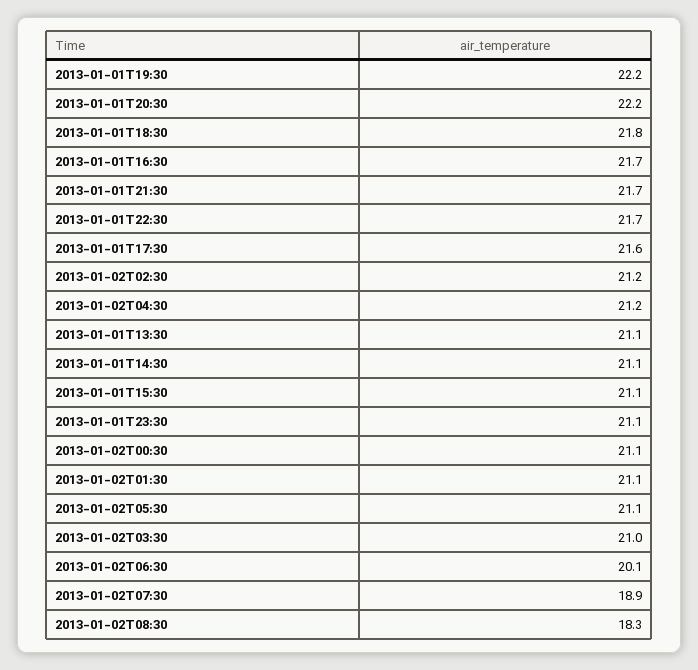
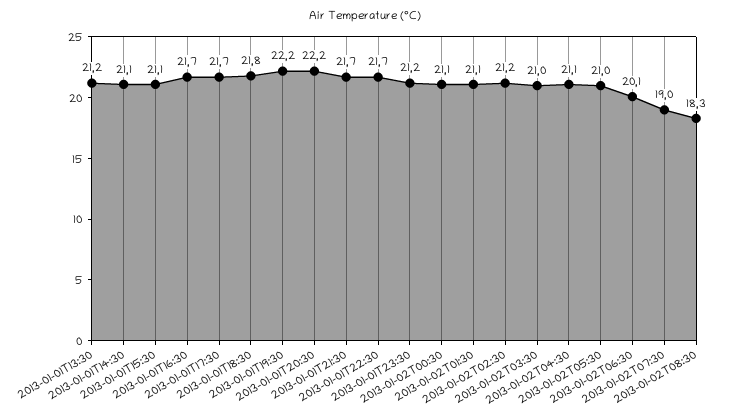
2013-01-01T17:30: 21.6 -> 21.7
2013-01-02T04:30: 21.2 -> 21.1
2013-01-01T13:30: 21.1 -> 21.2
2013-01-01T23:30: 21.1 -> 21.2
2013-01-02T05:30: 21.1 -> 21
2013-01-02T07:30: 18.9 -> 19

